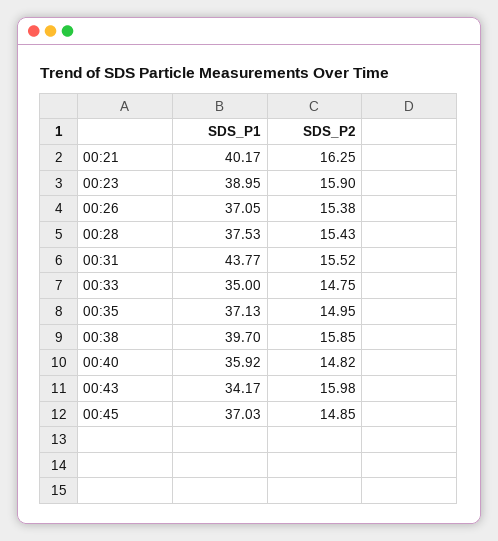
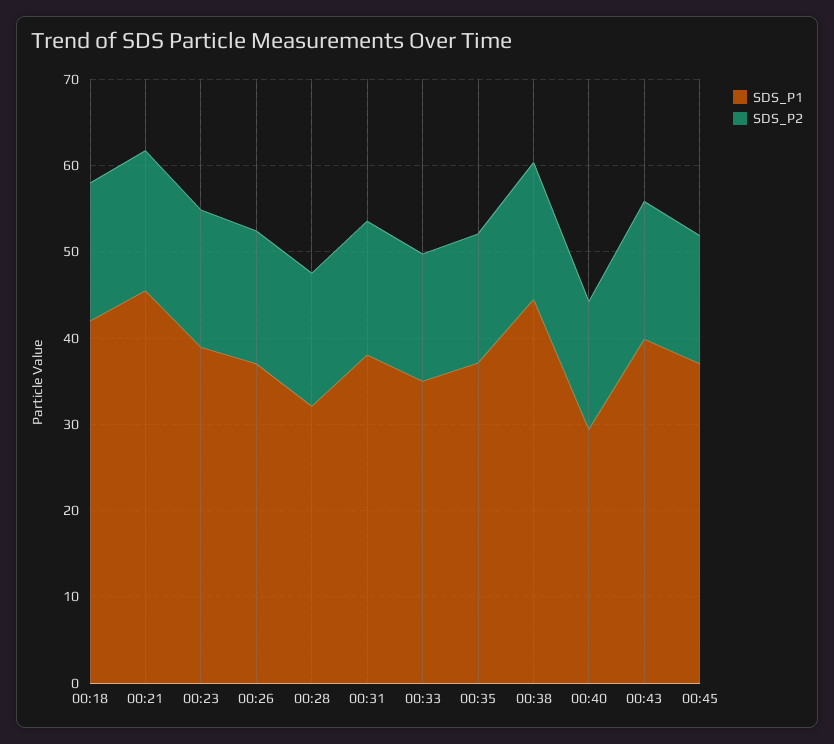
SDS_P1, 00:21: 40.17 -> 46
SDS_P1, 00:28: 37.53 -> 32
SDS_P1, 00:31: 43.77 -> 38
SDS_P1, 00:38: 39.7 -> 44
SDS_P1, 00:40: 35.92 -> 30
SDS_P1, 00:43: 34.17 -> 40
SDS_P1, 00:18: none -> 42
SDS_P2, 00:18: none -> 16

